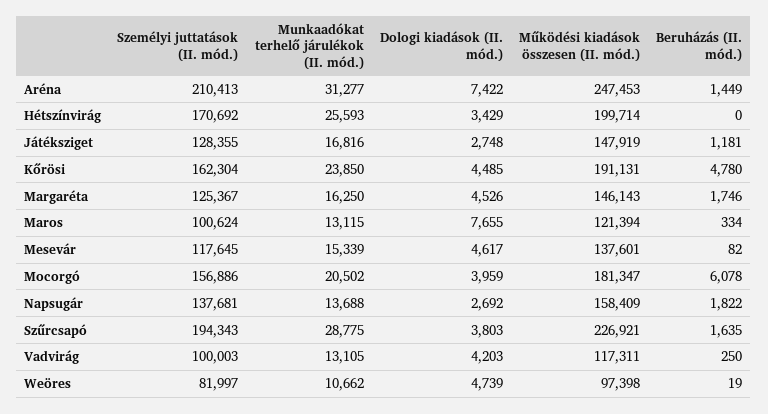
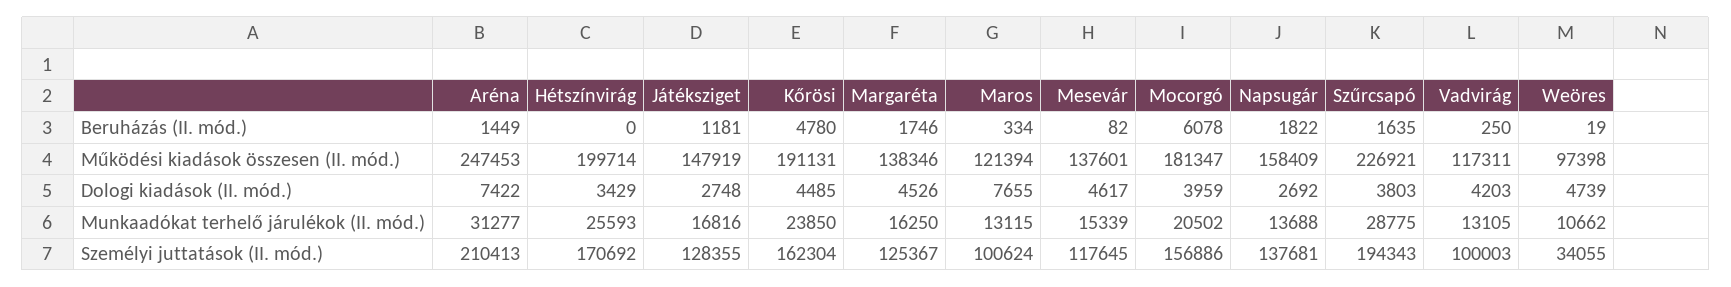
Működési kiadások összesen (II. mód.), Margaréta: 146143 -> 138346
Személyi juttatások (II. mód.), Weöres: 81997 -> 34055

